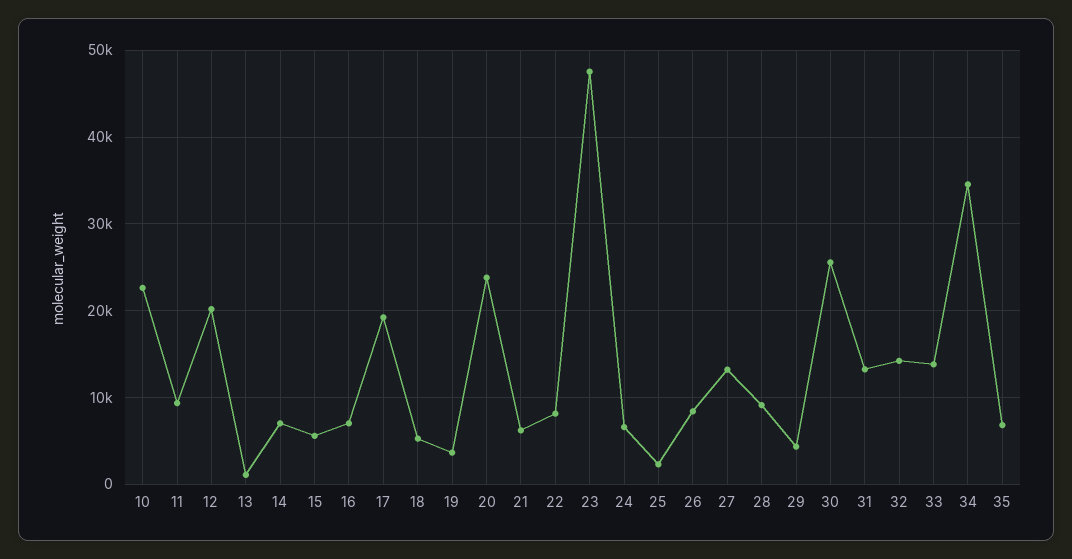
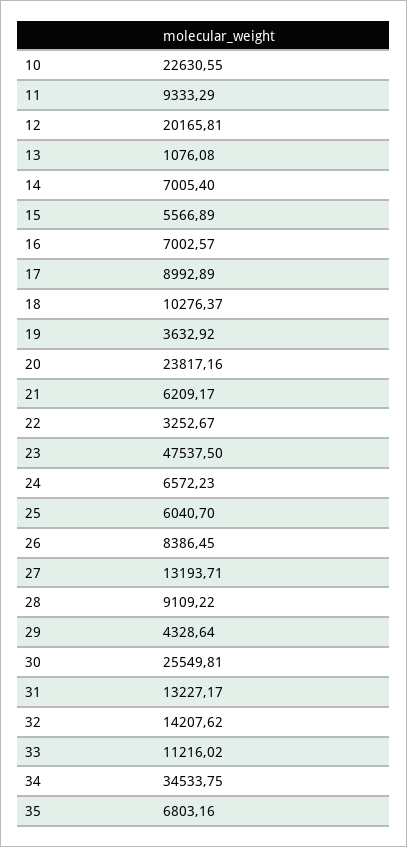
17: 19000 -> 8992.89
18: 5000 -> 10276.37
22: 8000 -> 3252.67
25: 2000 -> 6040.7
33: 14000 -> 11216.02

